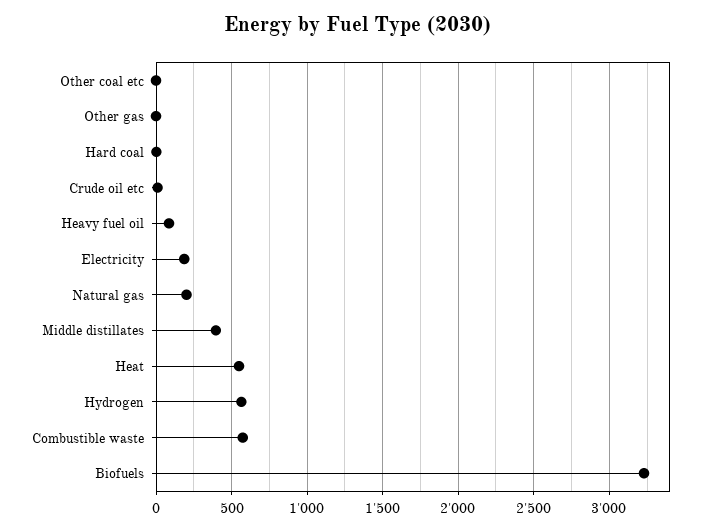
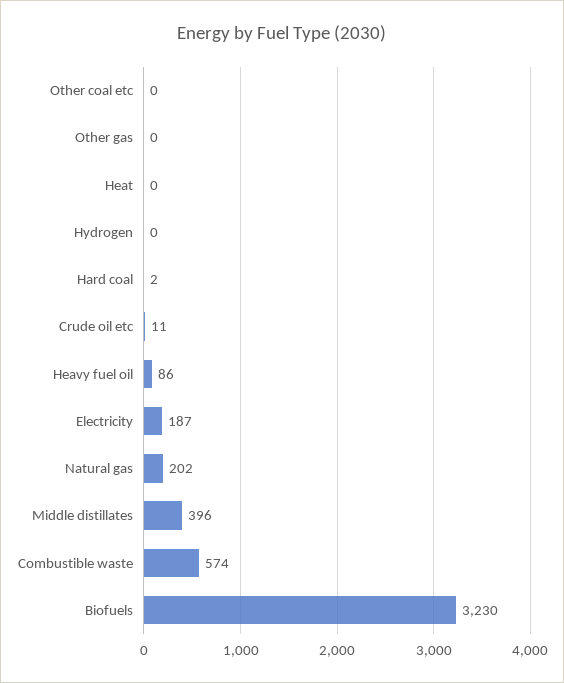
Heat: 550 -> 0
Hydrogen: 550 -> 0

